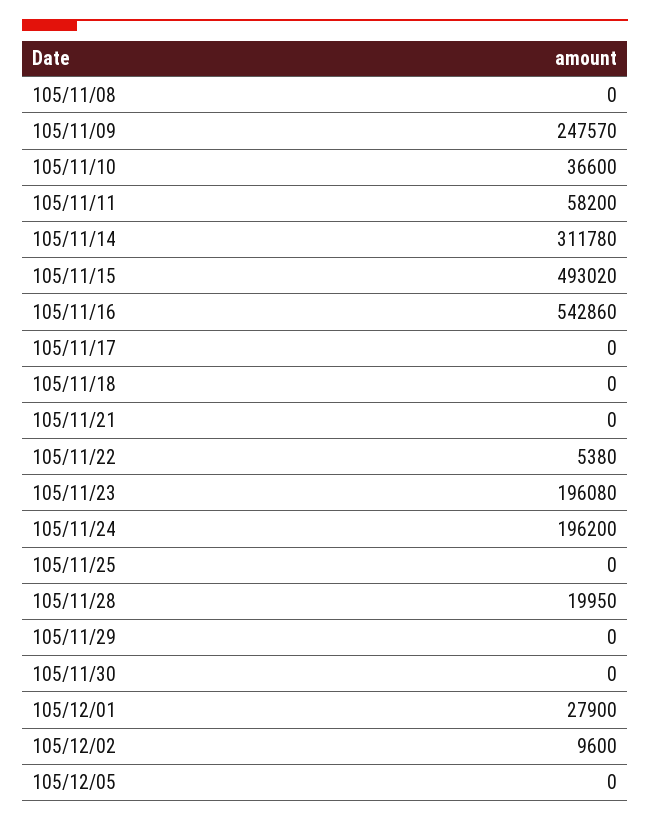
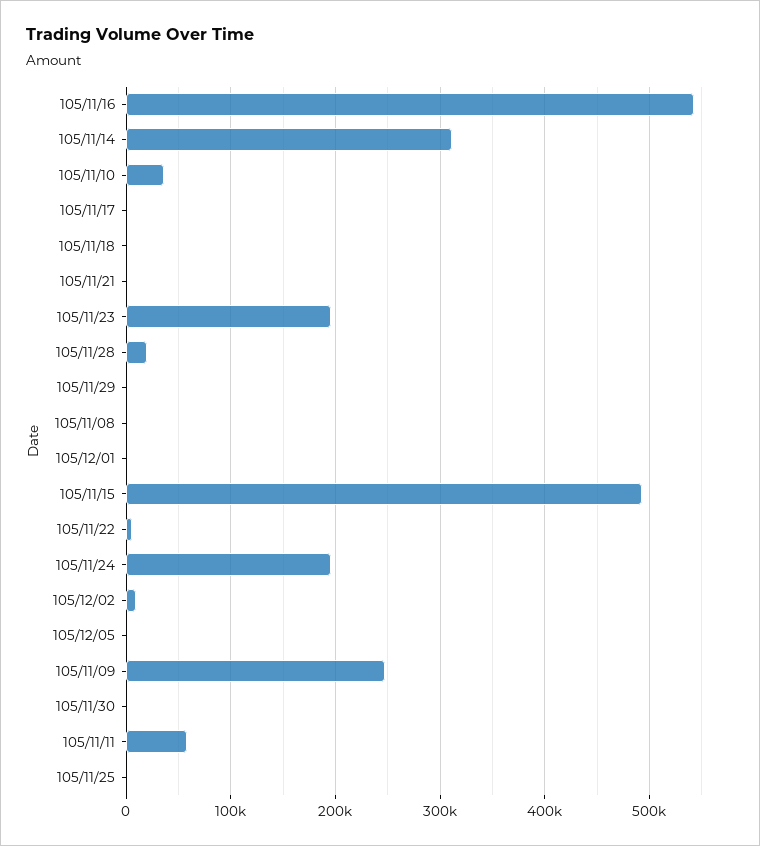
105/12/01: 27900 -> 0

